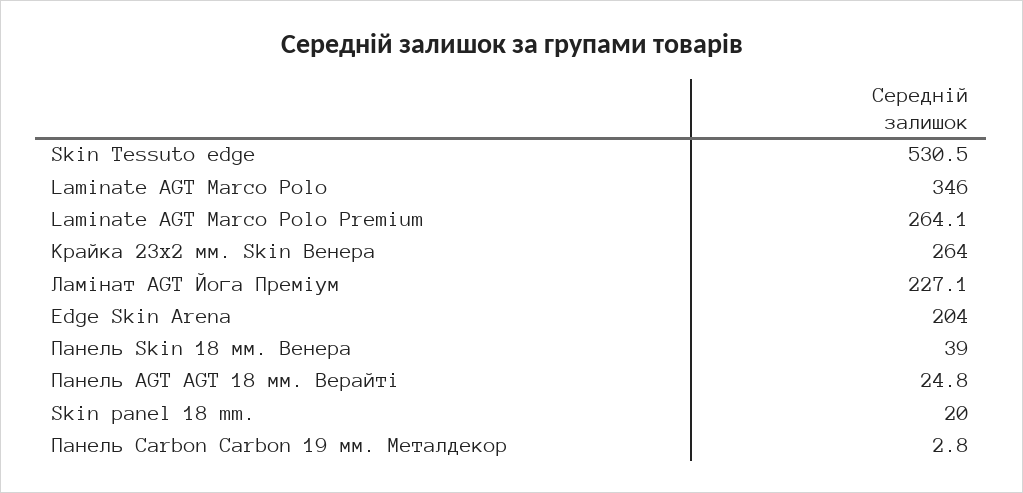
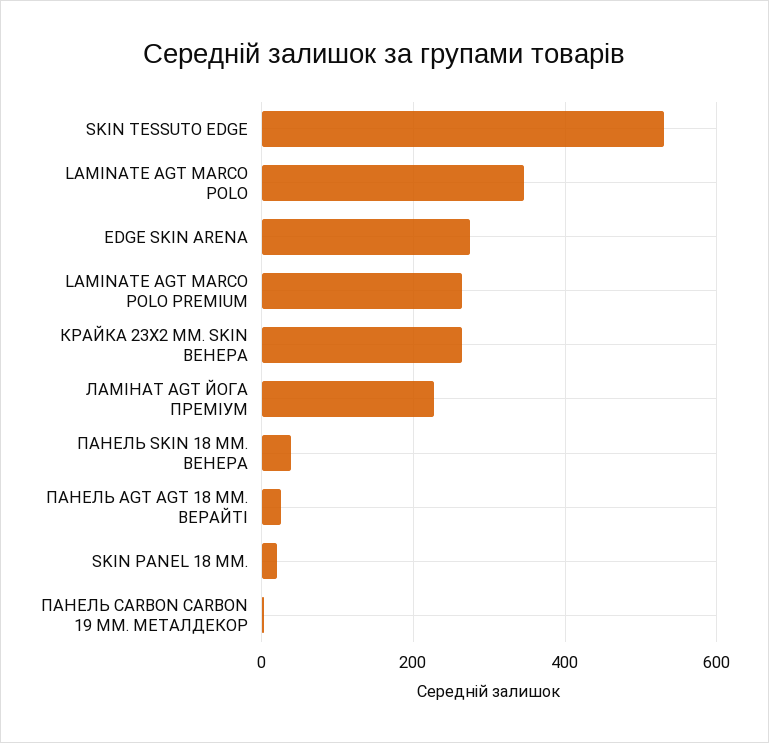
Edge Skin Arena: 204 -> 280

